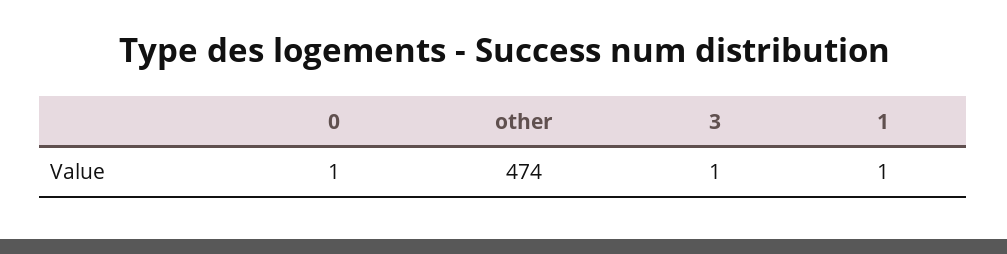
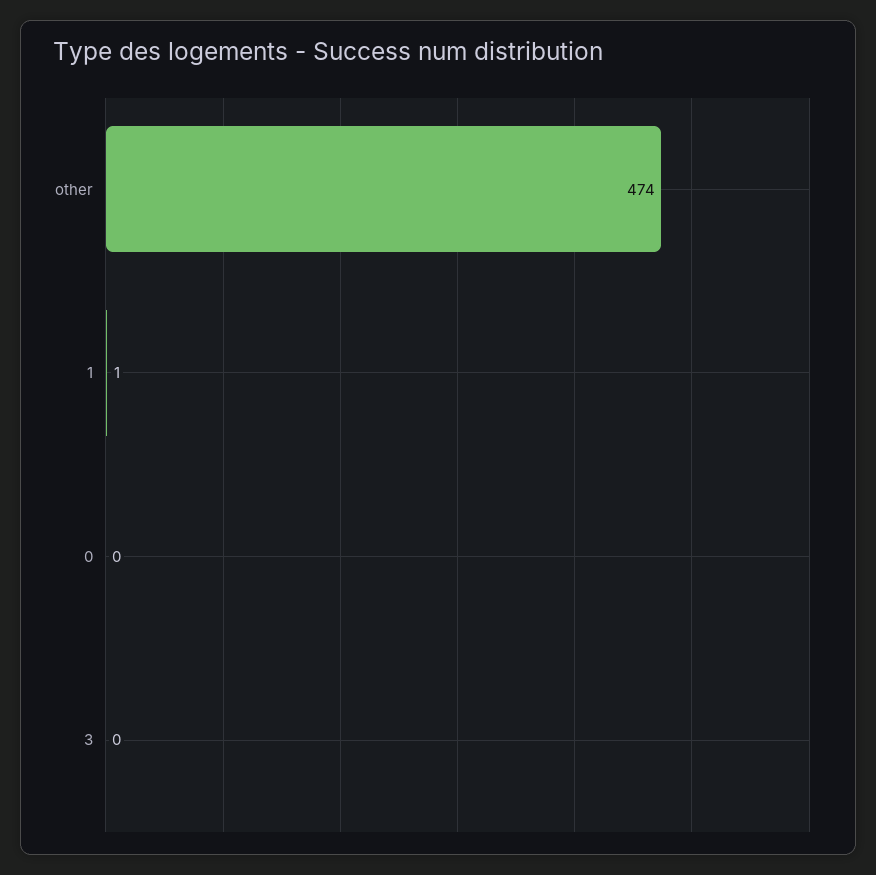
0: 1 -> 0
3: 1 -> 0

